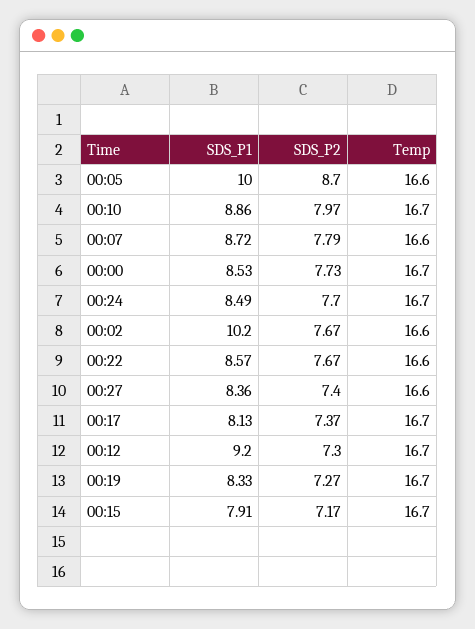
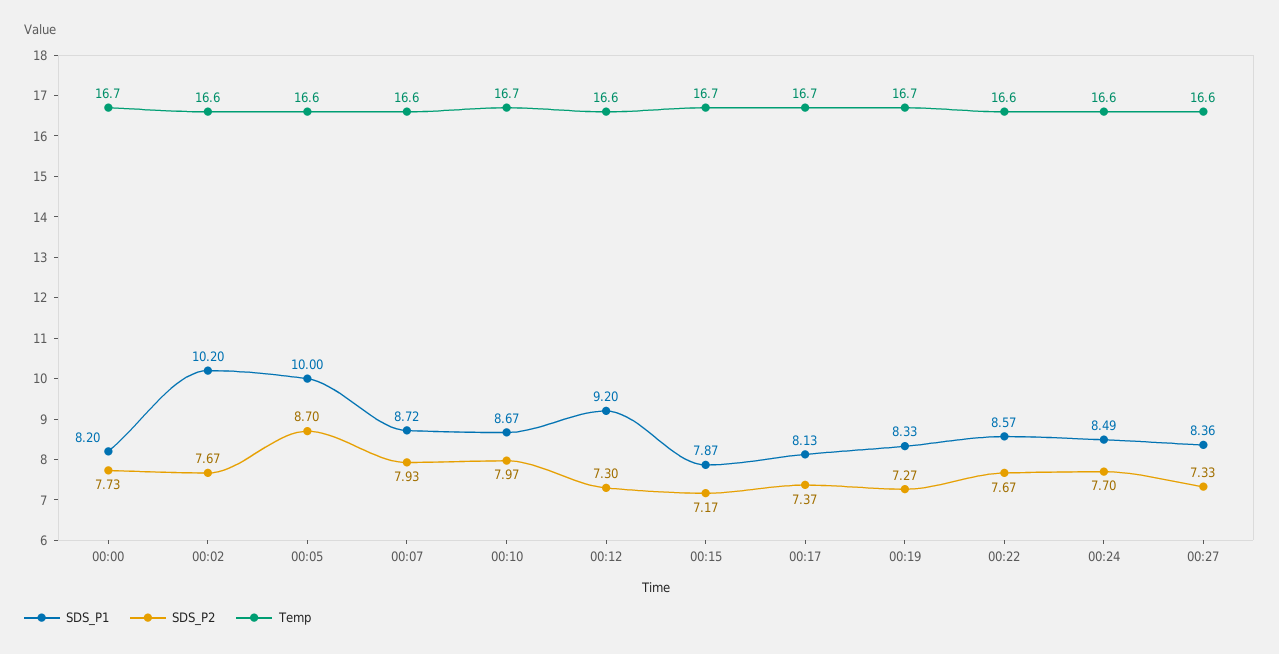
SDS_P1, 00:10: 8.86 -> 8.67
SDS_P2, 00:07: 7.79 -> 7.93
SDS_P1, 00:00: 8.53 -> 8.2
Temp, 00:24: 16.7 -> 16.6
SDS_P2, 00:27: 7.4 -> 7.33
Temp, 00:12: 16.7 -> 16.6
SDS_P1, 00:15: 7.91 -> 7.87

